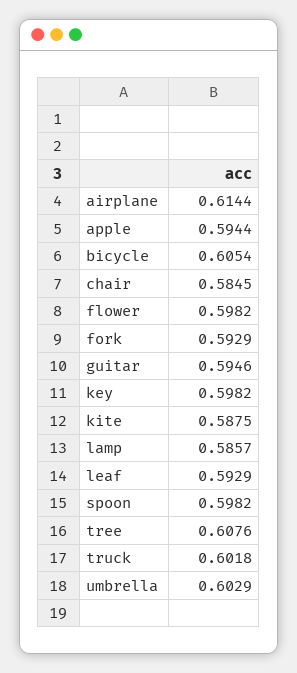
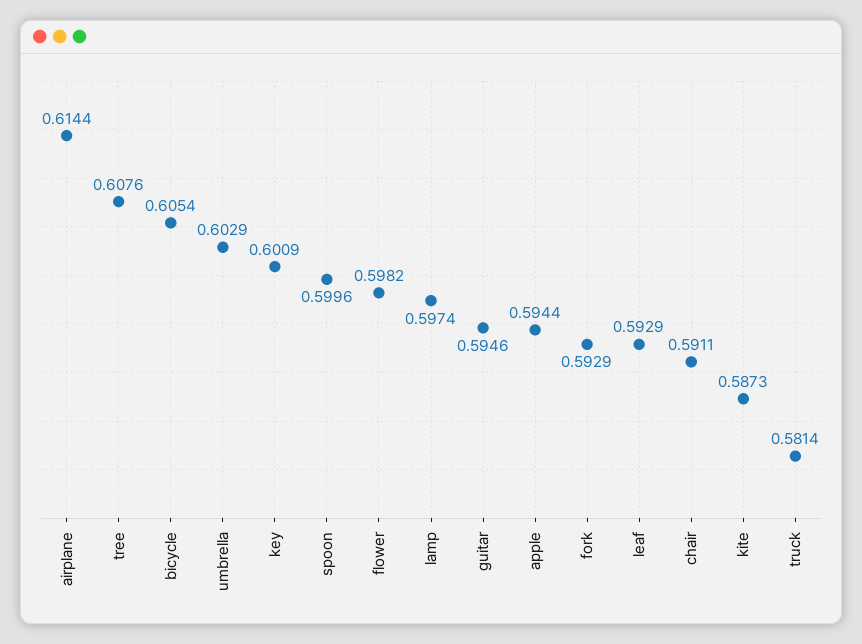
chair: 0.5845 -> 0.5911
key: 0.5982 -> 0.6009
kite: 0.5875 -> 0.5873
lamp: 0.5857 -> 0.5974
spoon: 0.5982 -> 0.5996
truck: 0.6018 -> 0.5814

